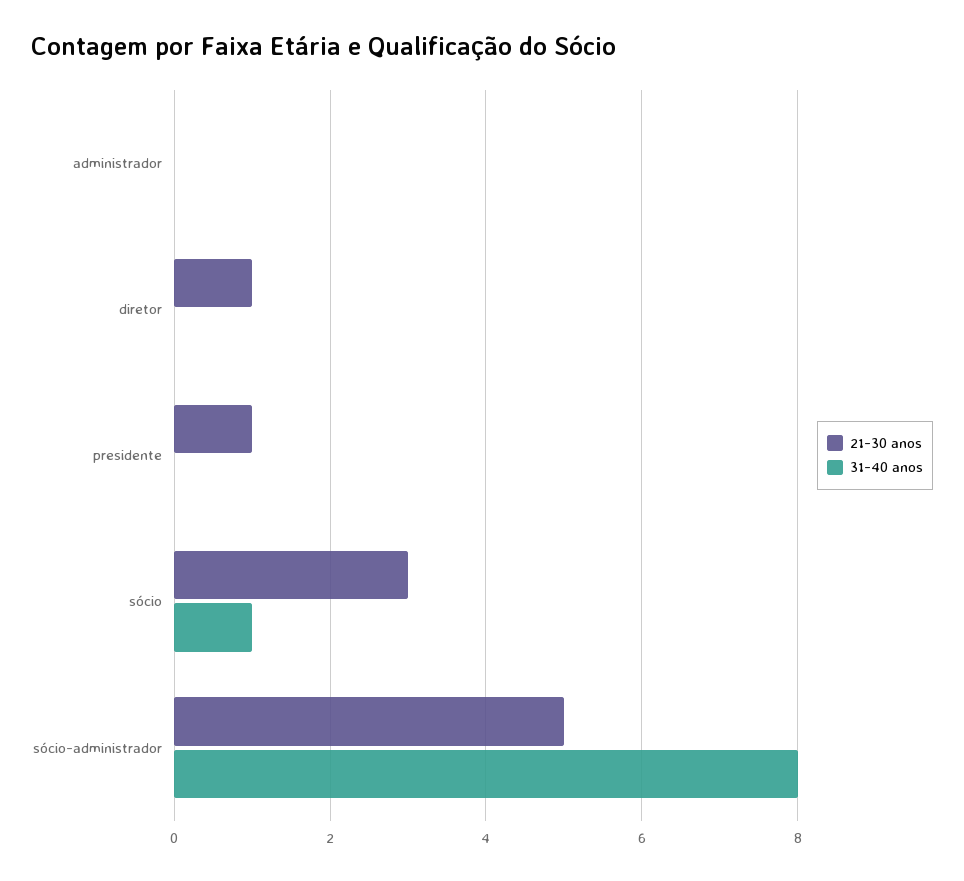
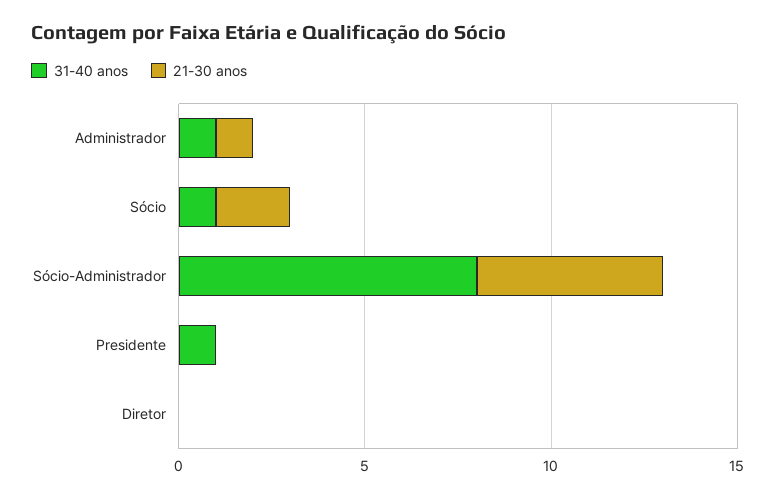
21-30 anos, administrador: 0 -> 1
31-40 anos, administrador: 0 -> 1
21-30 anos, diretor: 1 -> 0
21-30 anos, presidente: 1 -> 0
31-40 anos, presidente: 0 -> 1
21-30 anos, sócio: 3 -> 2

